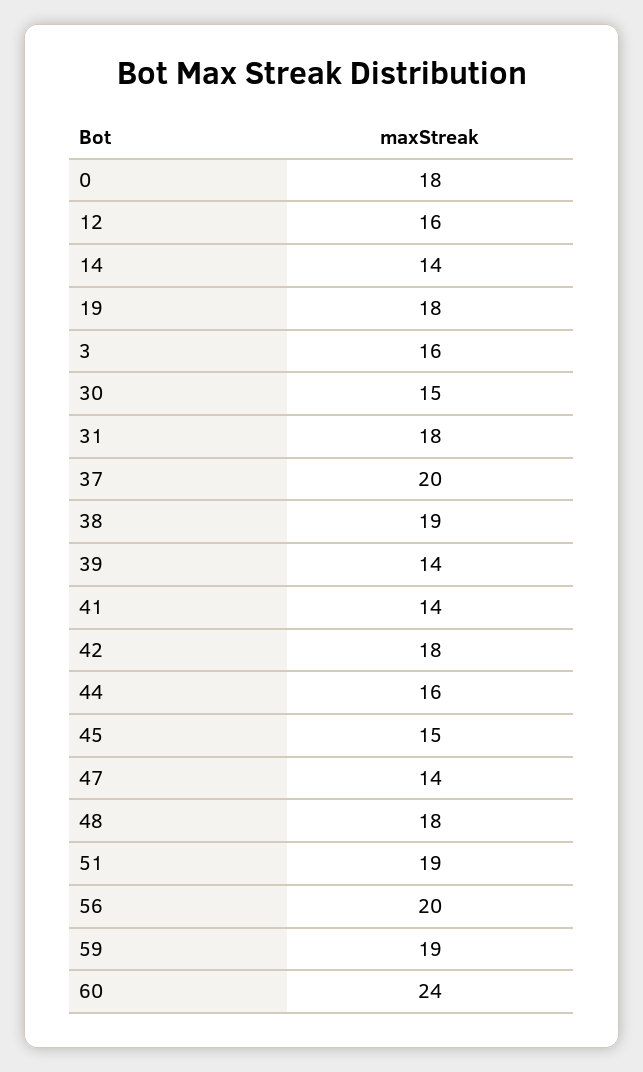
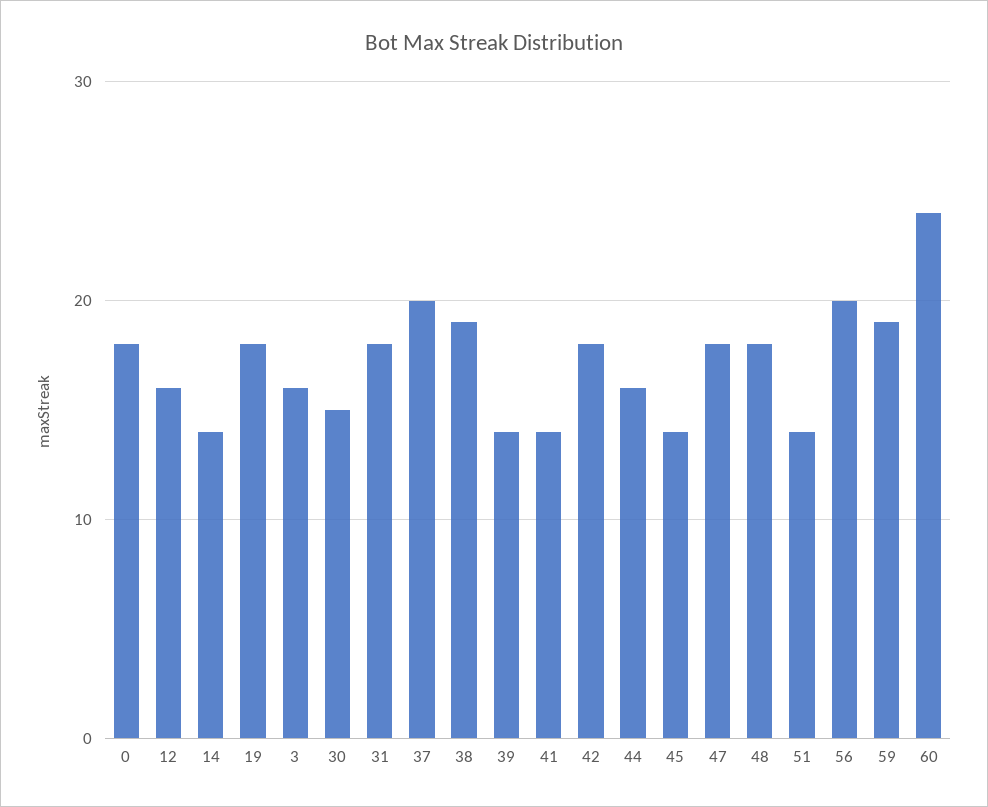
45: 15 -> 14
47: 14 -> 18
51: 19 -> 14

